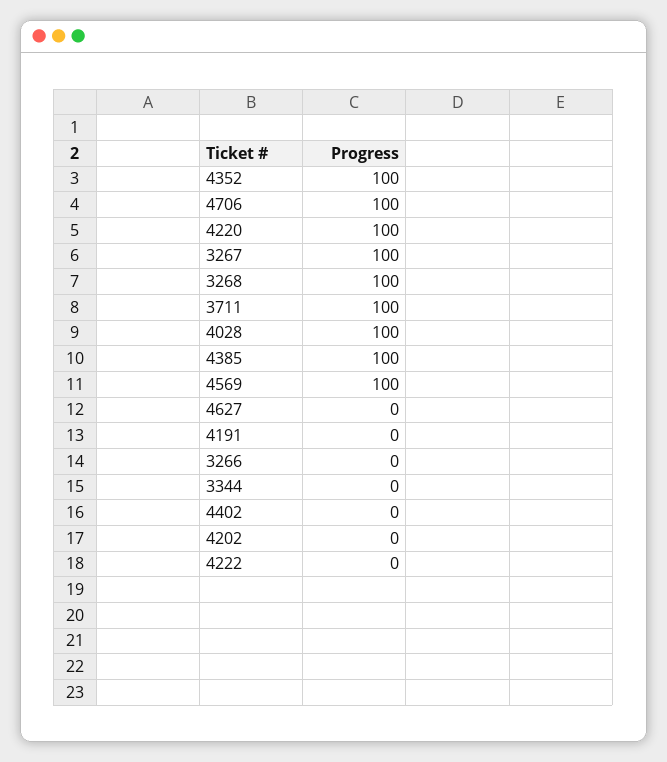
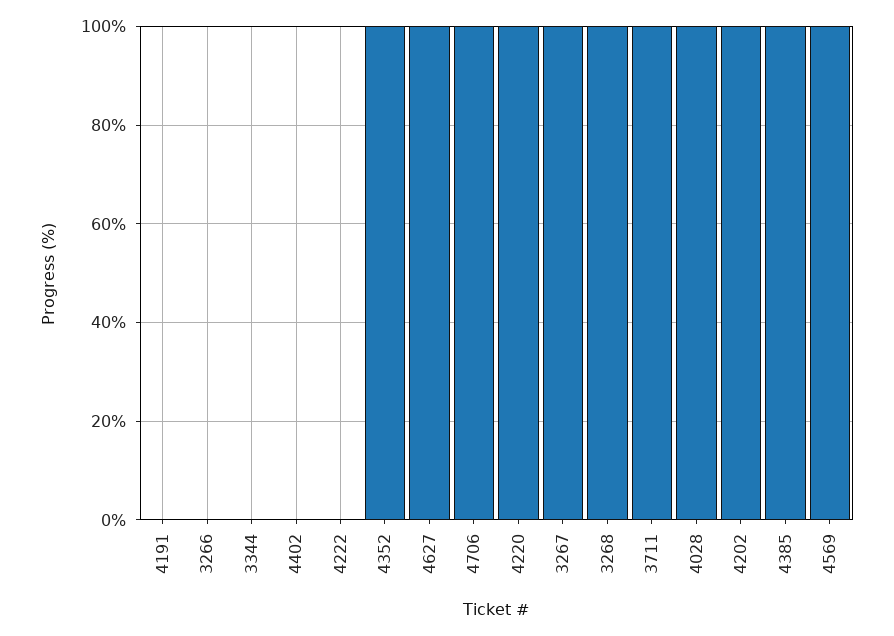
4627: 0 -> 100
4202: 0 -> 100

